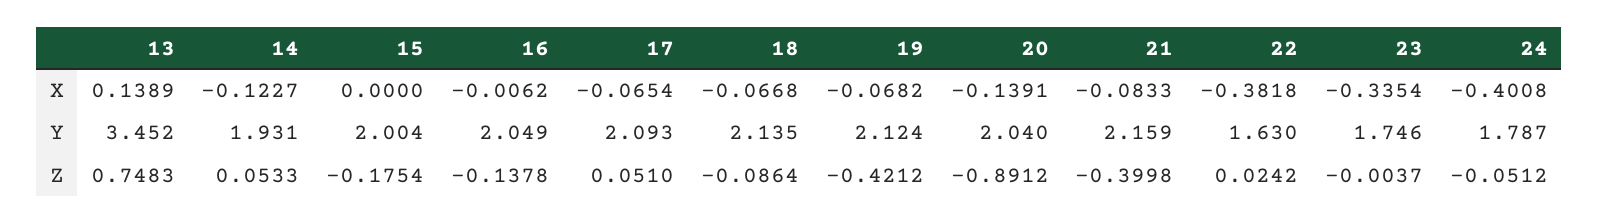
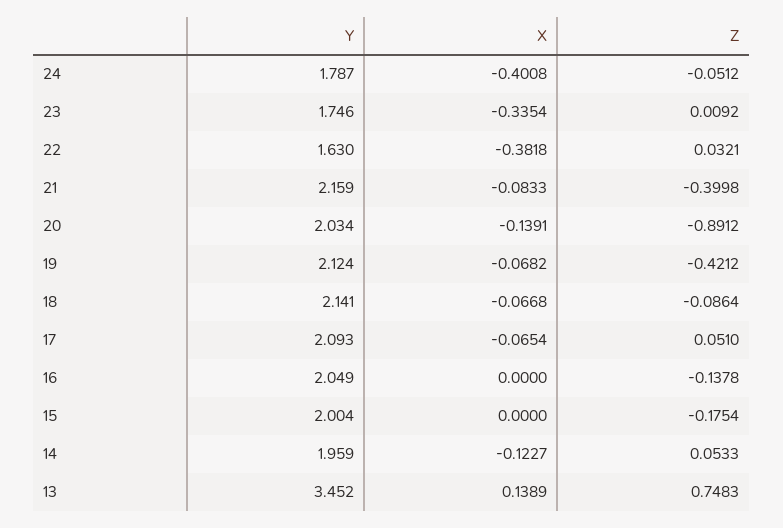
16, X: -0.0062 -> 0
14, Y: 1.931 -> 1.959
18, Y: 2.135 -> 2.141
20, Y: 2.04 -> 2.034
22, Z: 0.0242 -> 0.0321
23, Z: -0.0037 -> 0.0092

